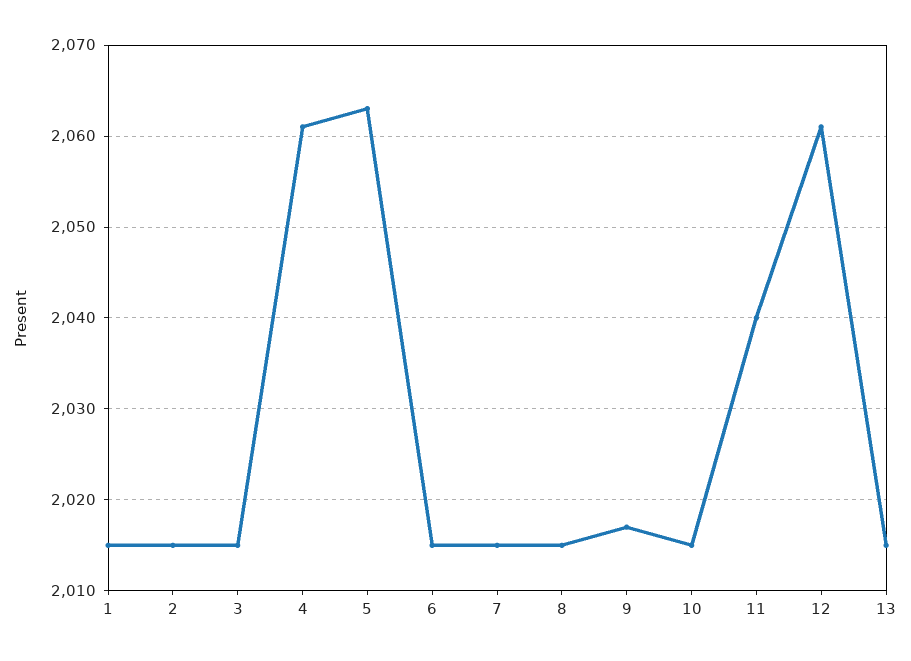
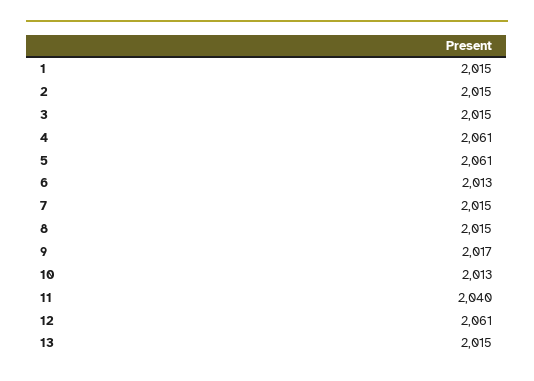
5: 2063 -> 2061
6: 2015 -> 2013
10: 2015 -> 2013

